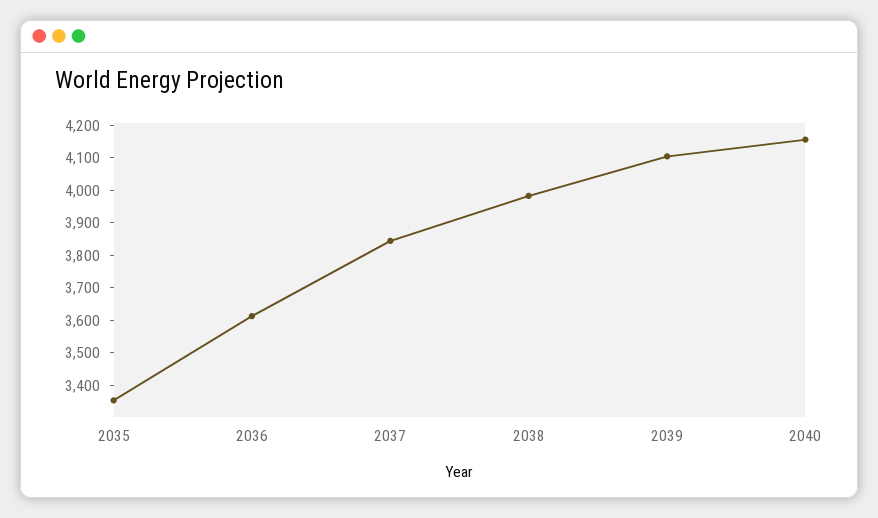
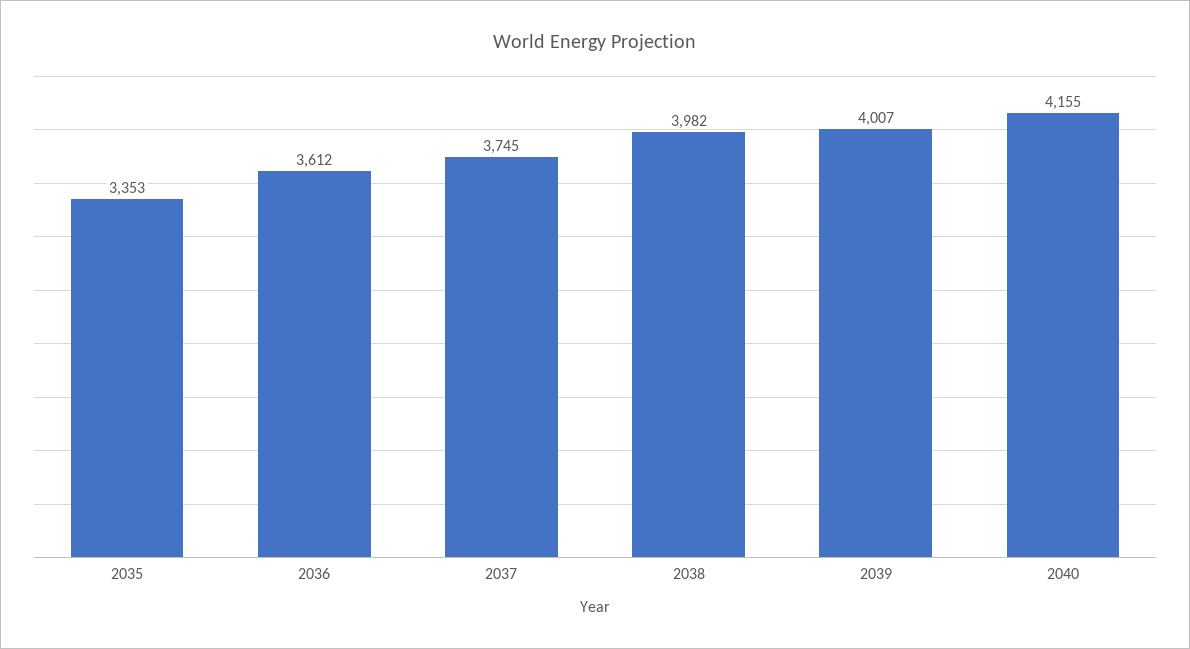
2037: 3850 -> 3745
2039: 4100 -> 4007

